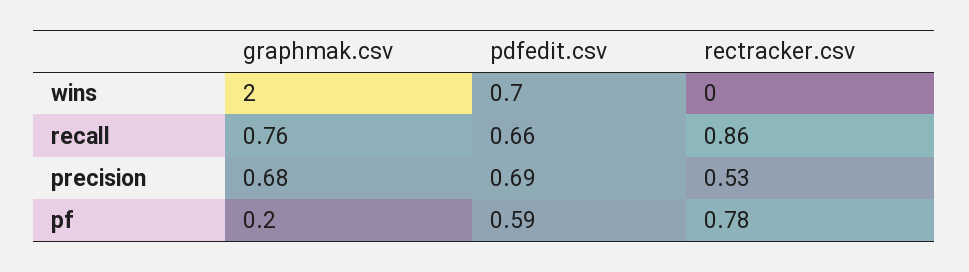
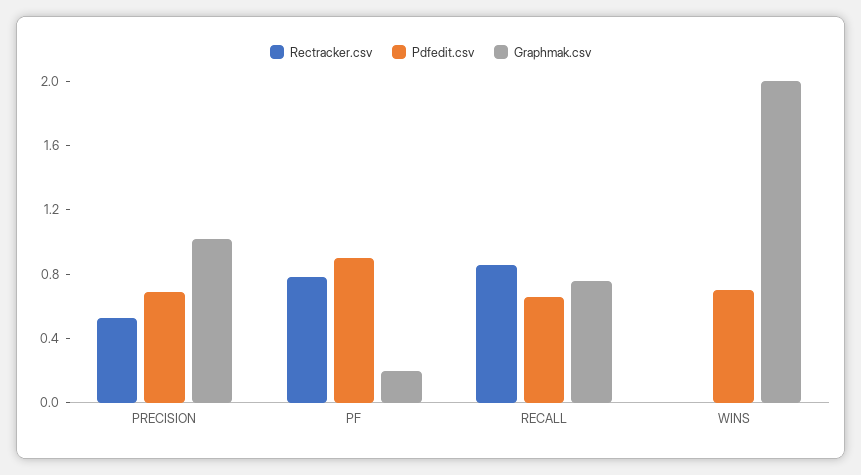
graphmak.csv, precision: 0.68 -> 1
pdfedit.csv, pf: 0.59 -> 0.9

